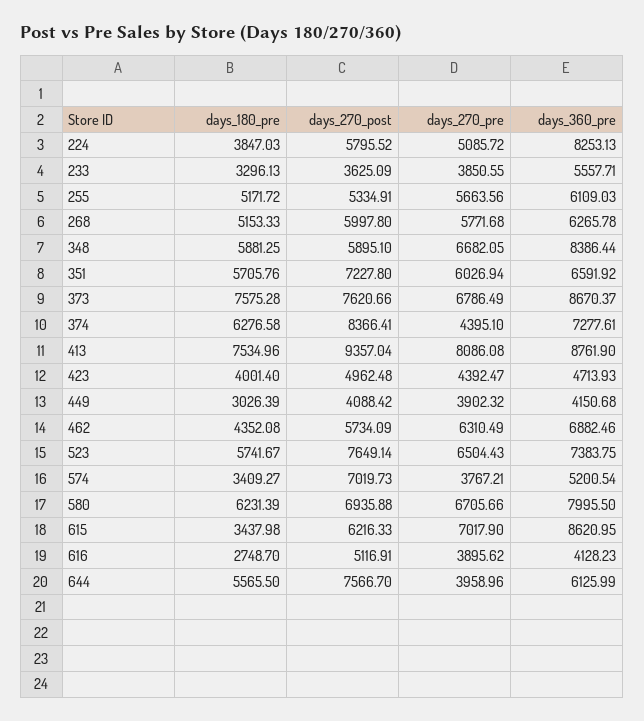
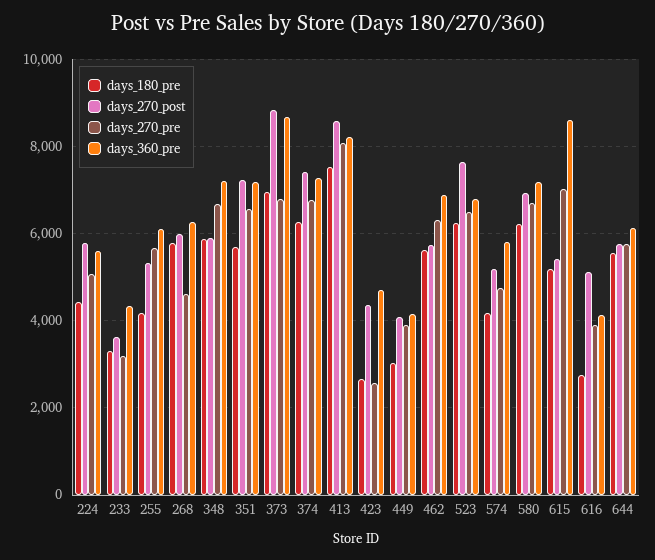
days_180_pre, 224: 3847.03 -> 4400
days_360_pre, 224: 8253.13 -> 5600
days_270_pre, 233: 3850.55 -> 3200
days_360_pre, 233: 5557.71 -> 4400
days_180_pre, 255: 5171.72 -> 4200
days_180_pre, 268: 5153.33 -> 5800
days_270_pre, 268: 5771.68 -> 4600
days_360_pre, 348: 8386.44 -> 7200
days_270_pre, 351: 6026.94 -> 6600
days_360_pre, 351: 6591.92 -> 7200
days_180_pre, 373: 7575.28 -> 7000
days_270_post, 373: 7620.66 -> 8800
days_270_post, 374: 8366.41 -> 7400
days_270_pre, 374: 4395.1 -> 6800
days_270_post, 413: 9357.04 -> 8600
days_360_pre, 413: 8761.9 -> 8200
days_180_pre, 423: 4001.4 -> 2600
days_270_post, 423: 4962.48 -> 4400
days_270_pre, 423: 4392.47 -> 2600
days_180_pre, 462: 4352.08 -> 5600
days_180_pre, 523: 5741.67 -> 6200
days_360_pre, 523: 7383.75 -> 6800
days_180_pre, 574: 3409.27 -> 4200
days_270_post, 574: 7019.73 -> 5200
days_270_pre, 574: 3767.21 -> 4800
days_360_pre, 574: 5200.54 -> 5800
days_360_pre, 580: 7995.5 -> 7200
days_180_pre, 615: 3437.98 -> 5200
days_270_post, 615: 6216.33 -> 5400
days_270_post, 644: 7566.7 -> 5800
days_270_pre, 644: 3958.96 -> 5800

